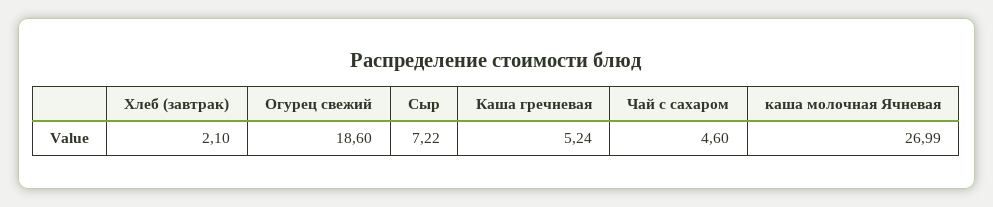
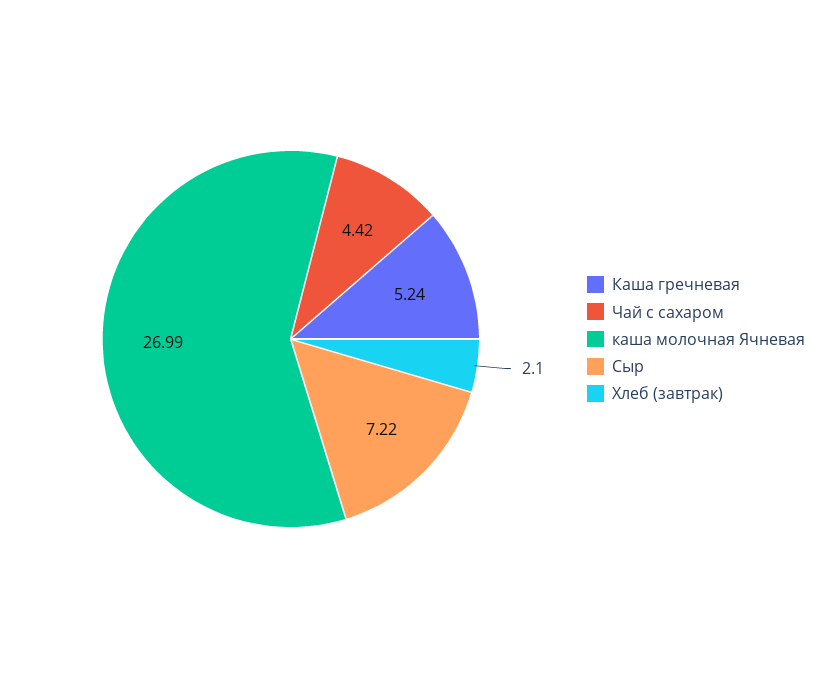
Огурец свежий: 18.6 -> none
Чай с сахаром: 4.6 -> 4.42

